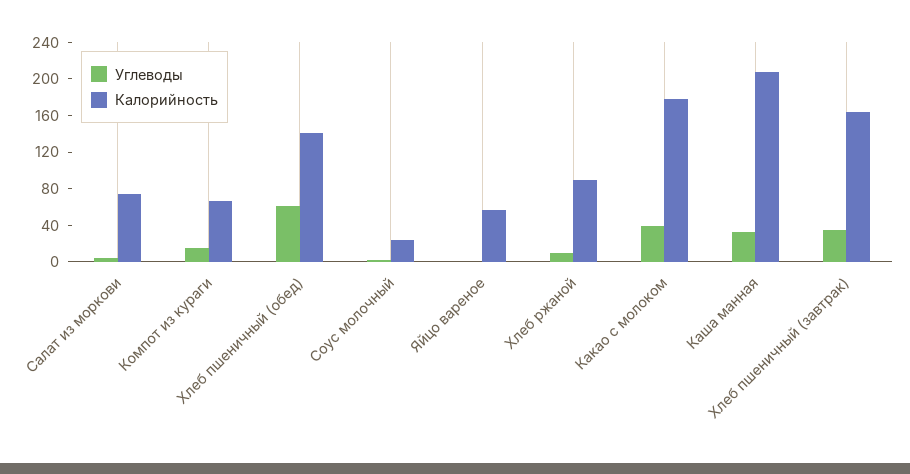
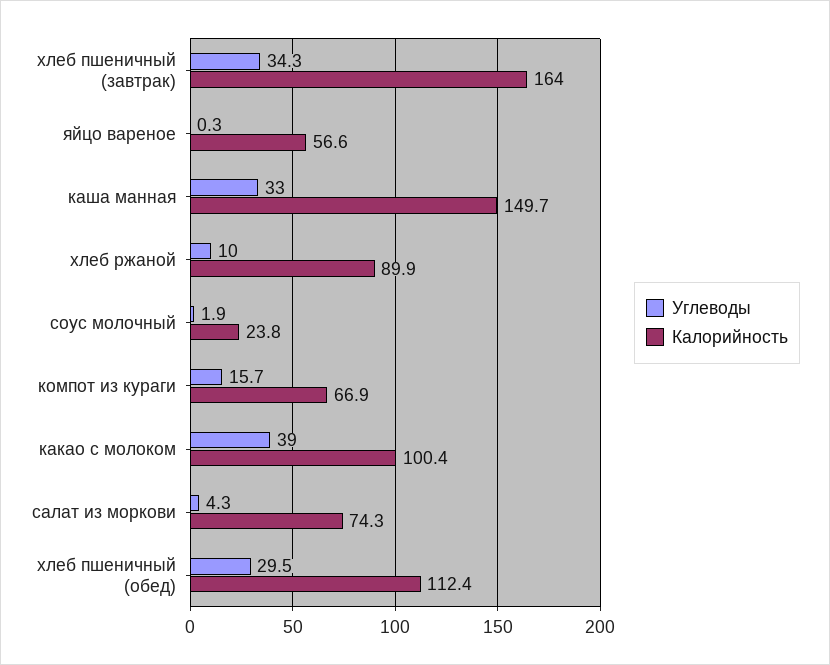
Углеводы, Хлеб пшеничный (обед): 60 -> 29.5
Калорийность, Хлеб пшеничный (обед): 140 -> 112.4
Калорийность, Какао с молоком: 180 -> 100.4
Калорийность, Каша манная: 210 -> 149.7

